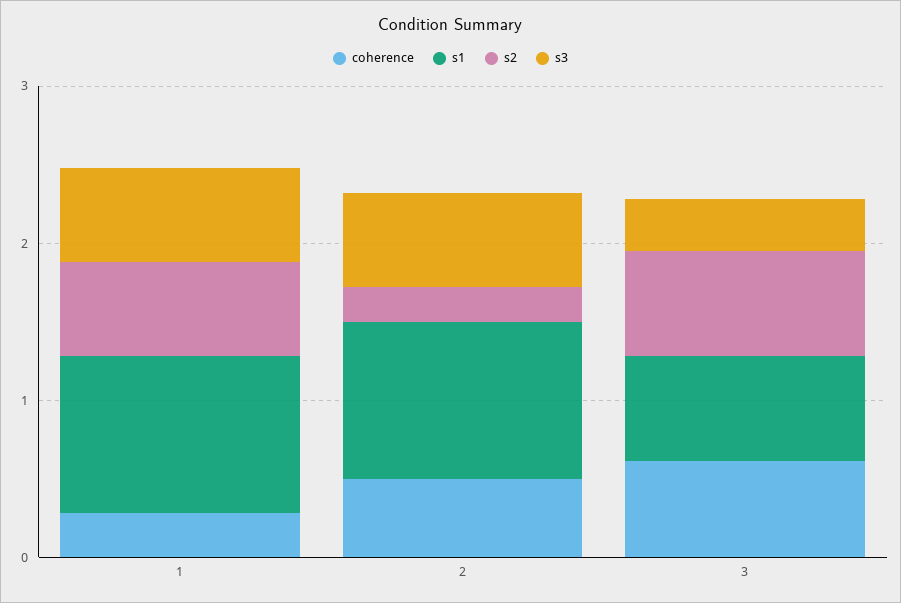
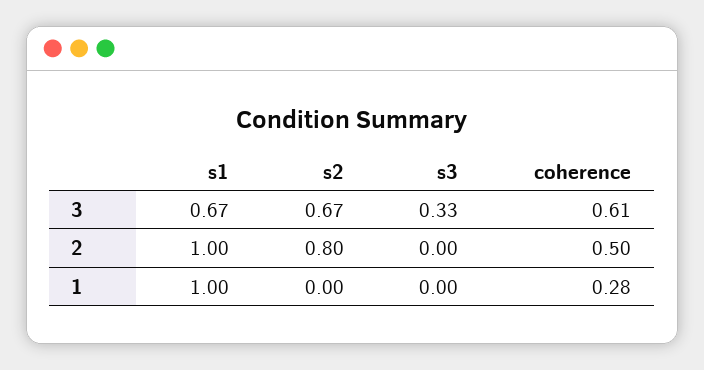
s2, 1: 0.6 -> 0
s3, 1: 0.6 -> 0
s2, 2: 0.2 -> 0.8
s3, 2: 0.6 -> 0

